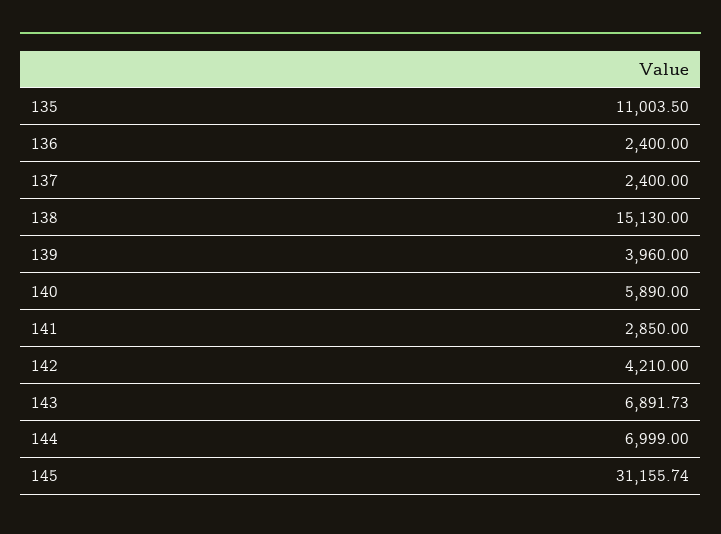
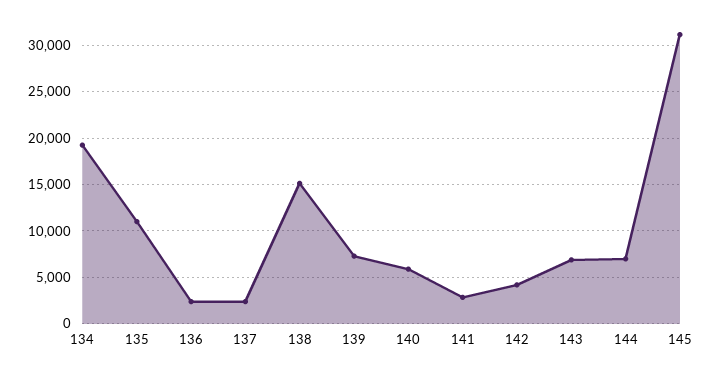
139: 3960 -> 7000
134: none -> 19000

